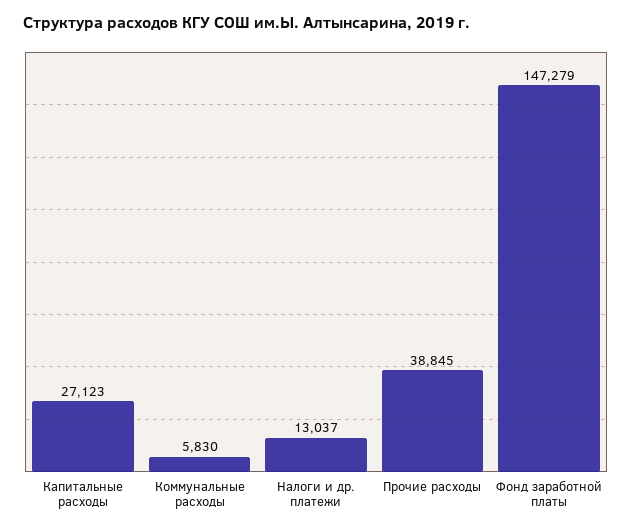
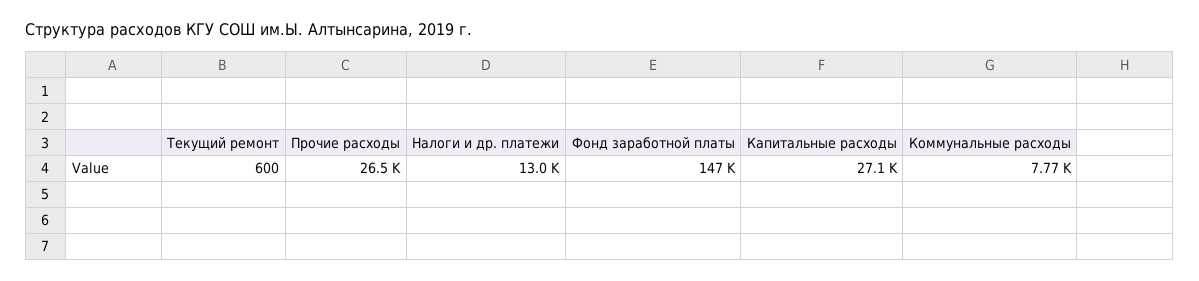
Коммунальные расходы: 5830 -> 7770
Прочие расходы: 38845 -> 26500
Текущий ремонт: none -> 600

